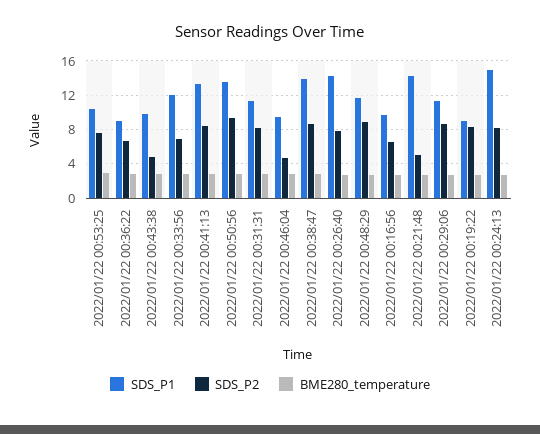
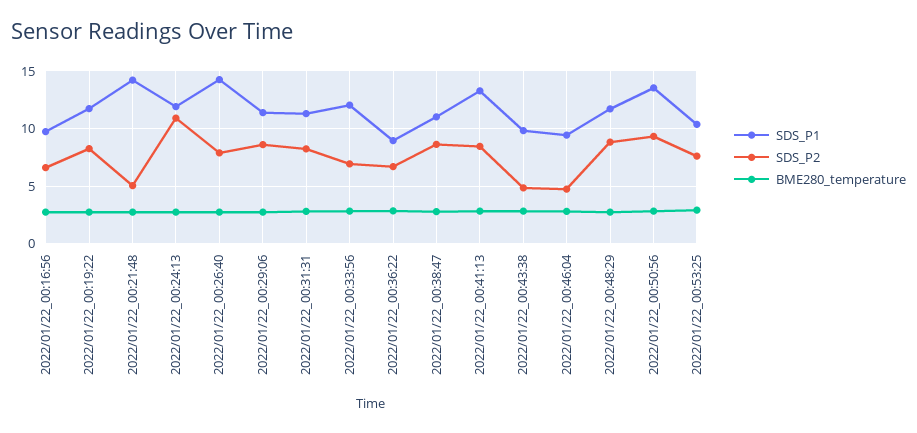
SDS_P1, 2022/01/22 00:38:47: 14 -> 11
SDS_P1, 2022/01/22 00:19:22: 9 -> 12
SDS_P1, 2022/01/22 00:24:13: 15 -> 12
SDS_P2, 2022/01/22 00:24:13: 8 -> 11

